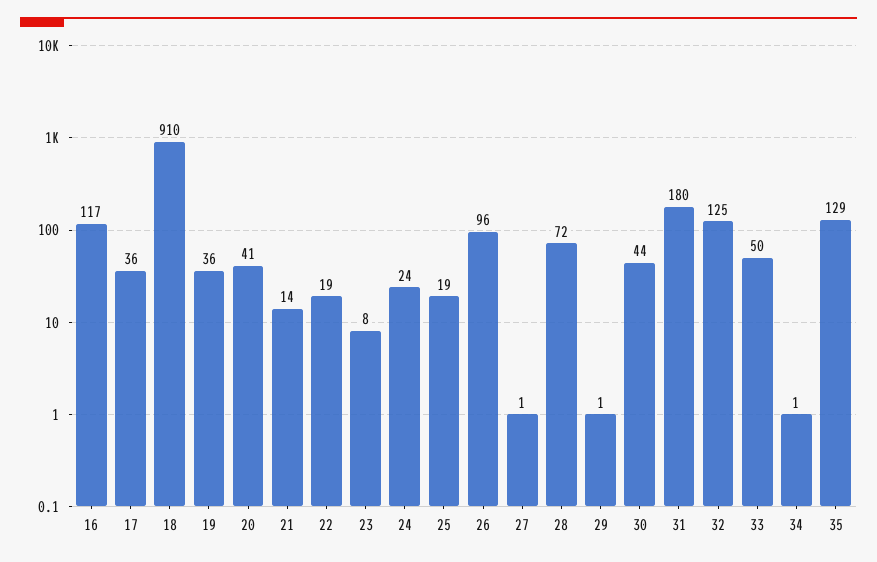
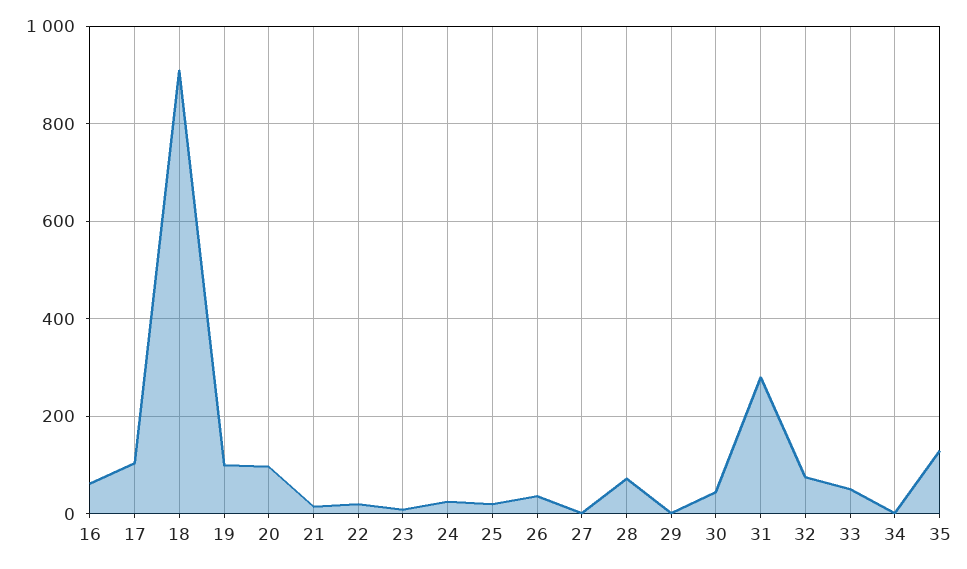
16: 117 -> 60
17: 36 -> 100
19: 36 -> 100
20: 41 -> 100
26: 96 -> 40
31: 180 -> 280
32: 125 -> 80

